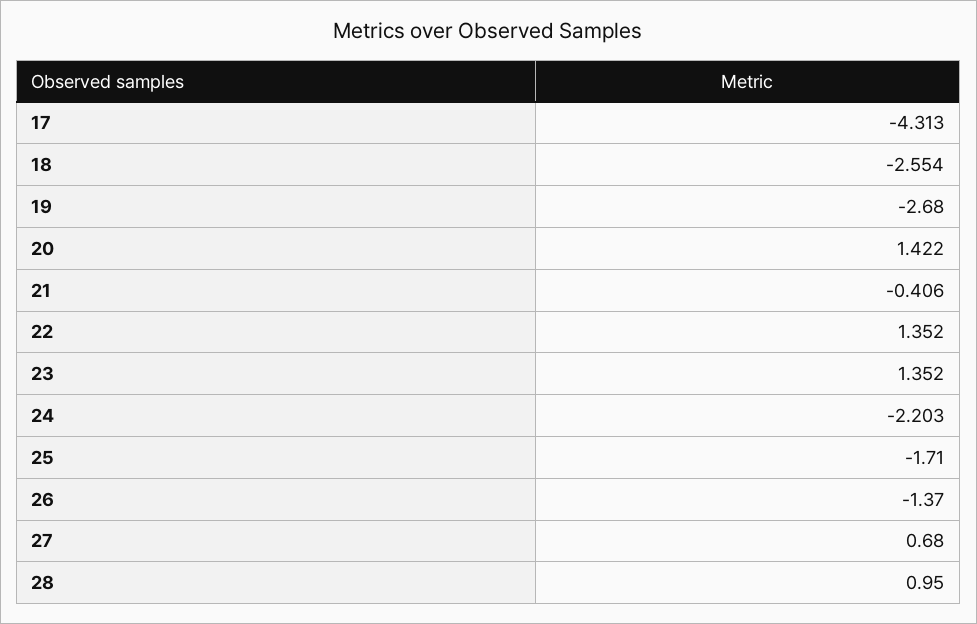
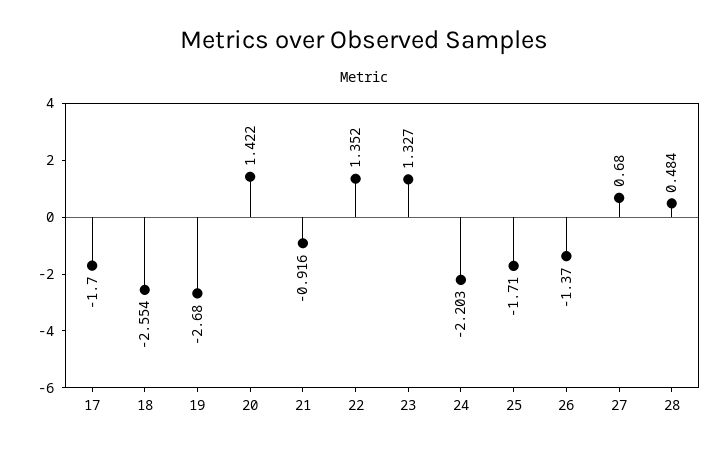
17: -4.313 -> -1.7
21: -0.406 -> -0.916
23: 1.352 -> 1.327
28: 0.95 -> 0.484

